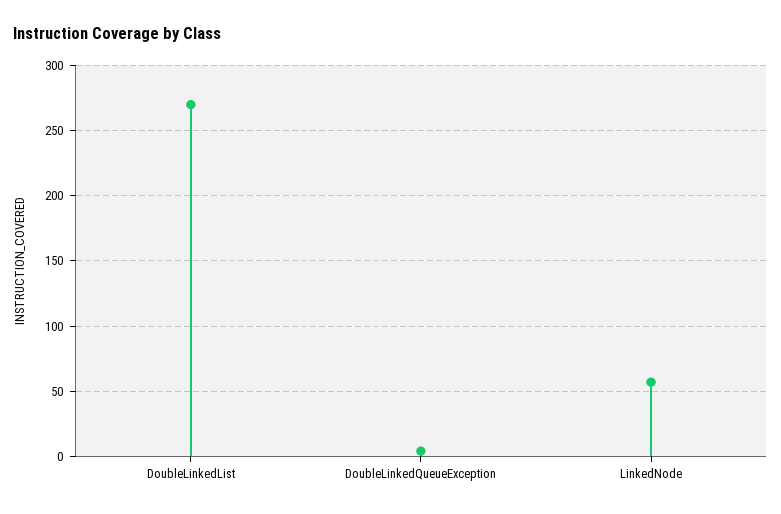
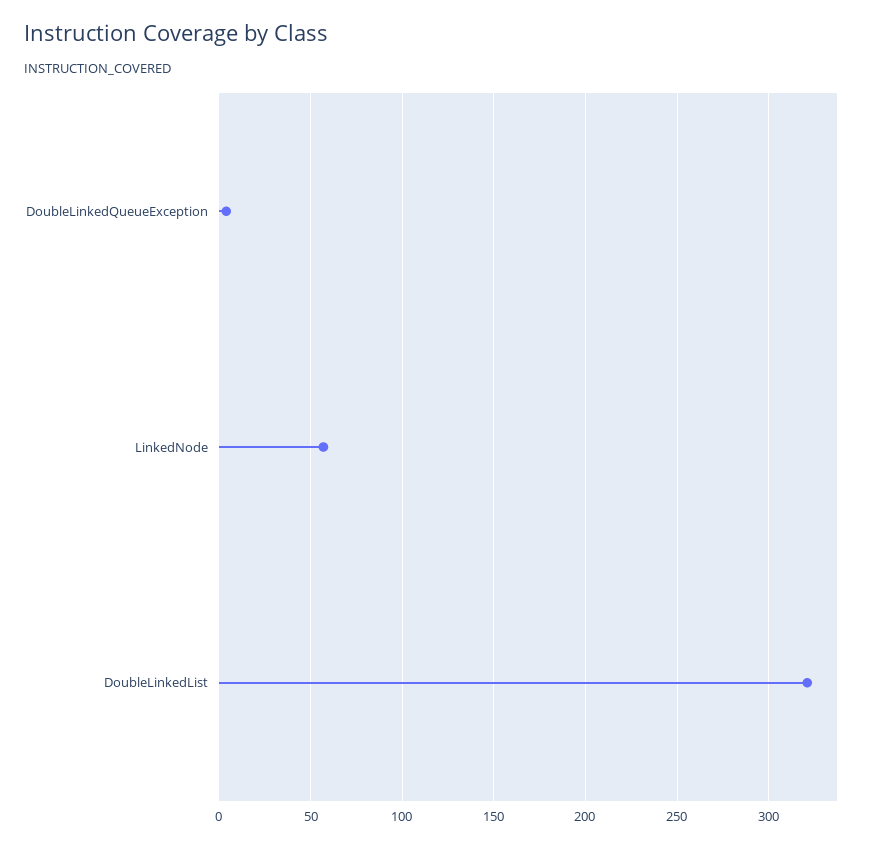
DoubleLinkedList: 270 -> 320

